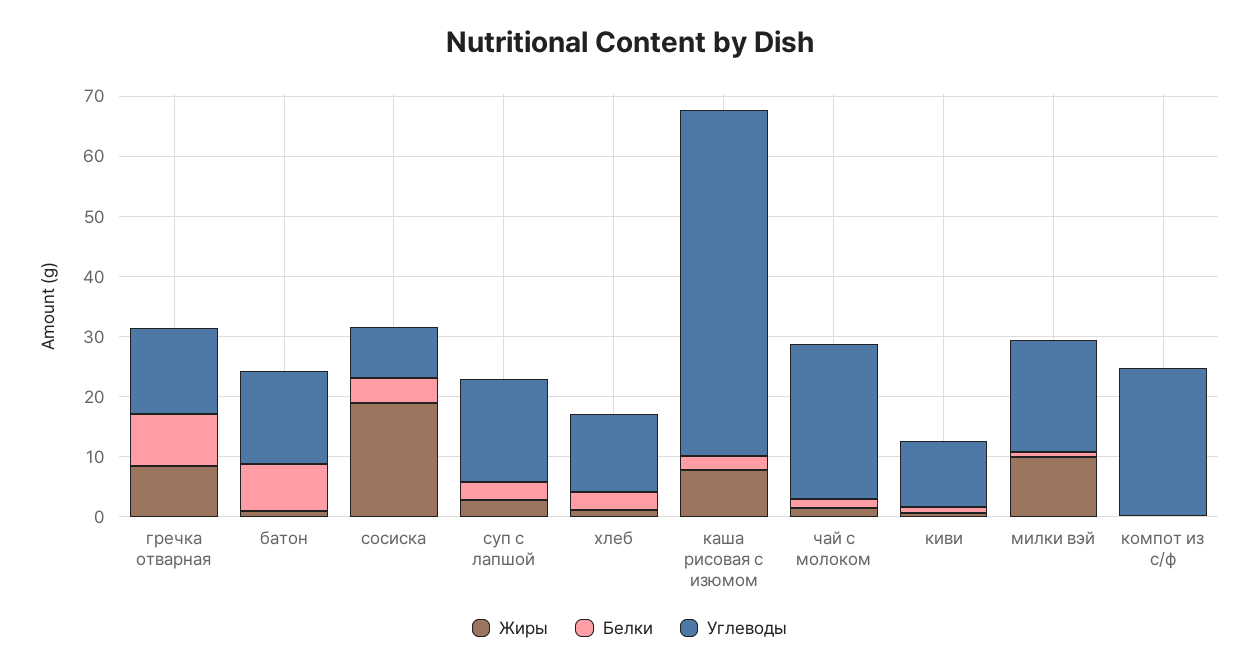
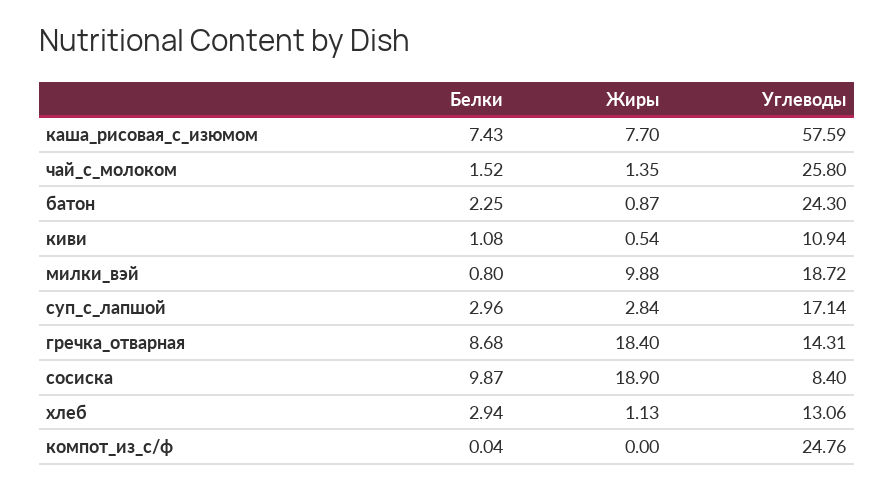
Жиры, гречка отварная: 8 -> 18.4
Белки, батон: 8 -> 2.25
Углеводы, батон: 16 -> 24.3
Белки, сосиска: 4 -> 9.87
Белки, каша рисовая с изюмом: 2 -> 7.43

